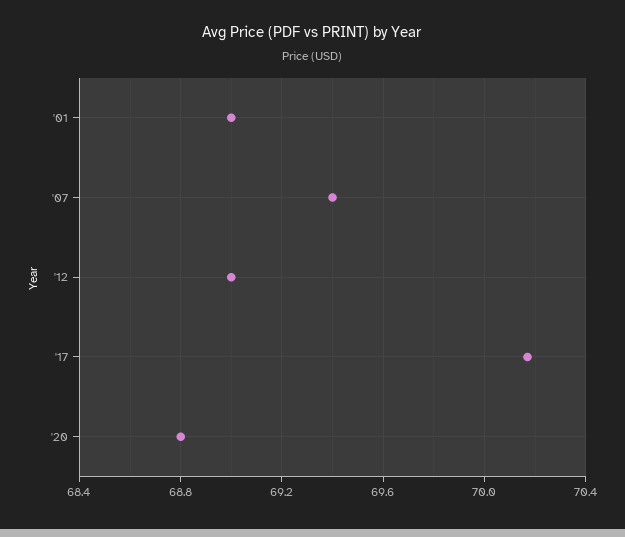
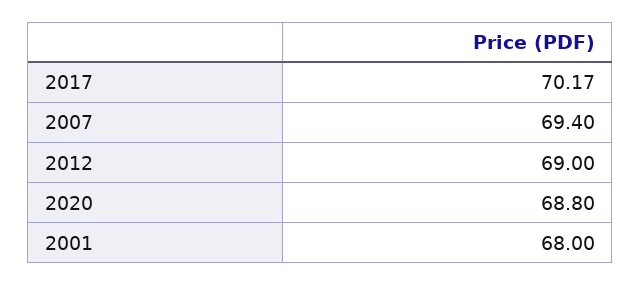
'01: 69 -> 68

